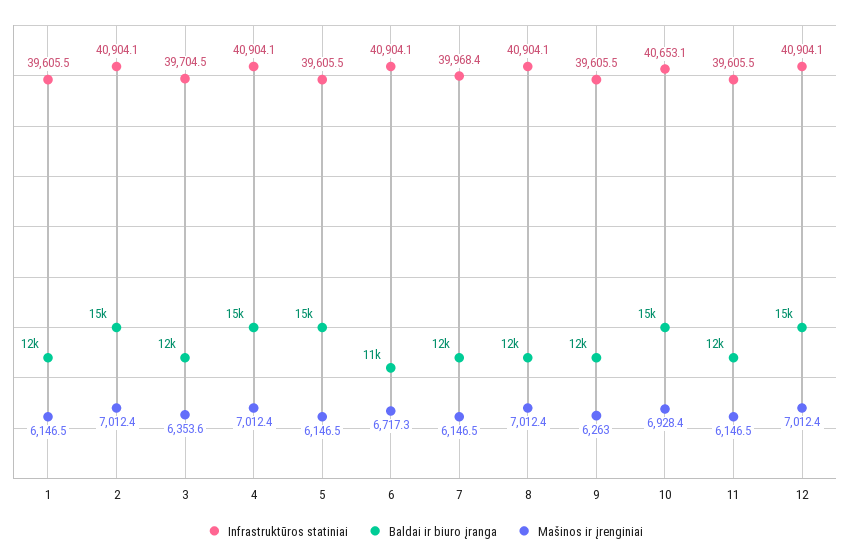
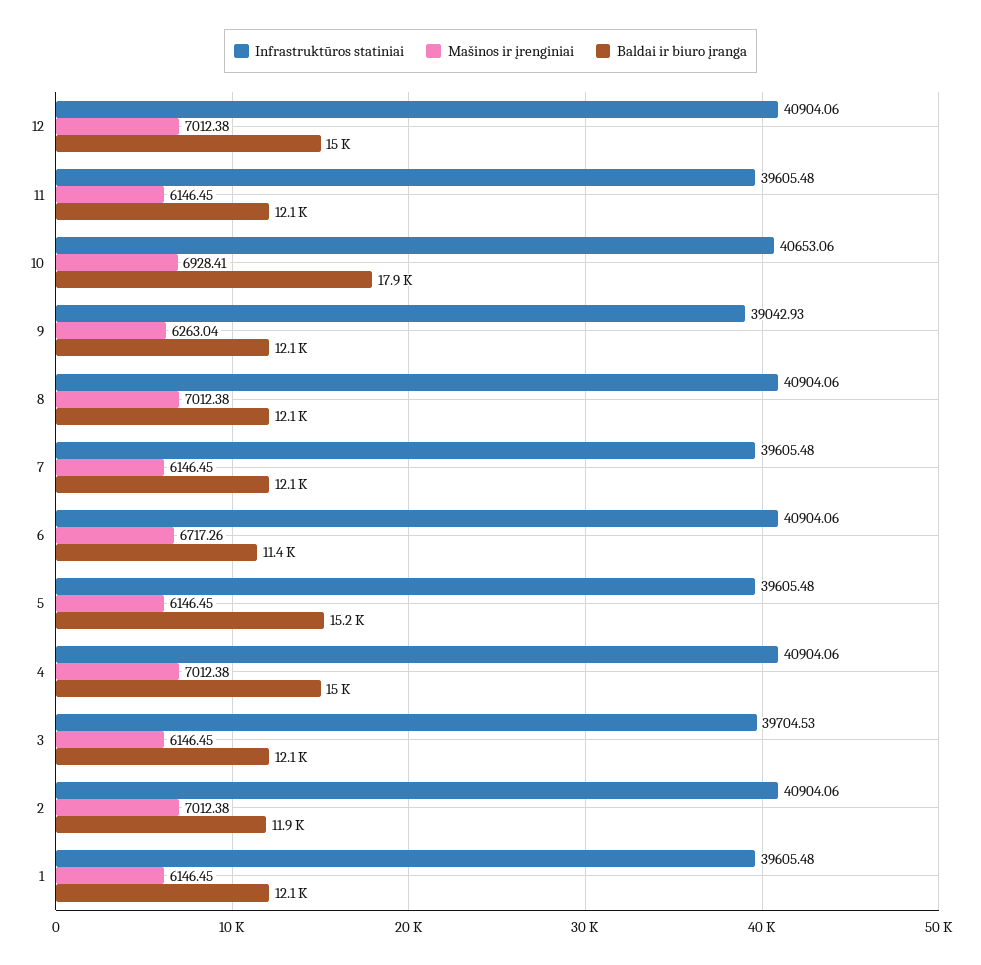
Baldai ir biuro įranga, 2: 15000 -> 11900
Mašinos ir įrenginiai, 3: 6353.6 -> 6146.45
Infrastruktūros statiniai, 7: 39968.4 -> 39605.48
Infrastruktūros statiniai, 9: 39605.5 -> 39042.93
Baldai ir biuro įranga, 10: 15000 -> 17900

